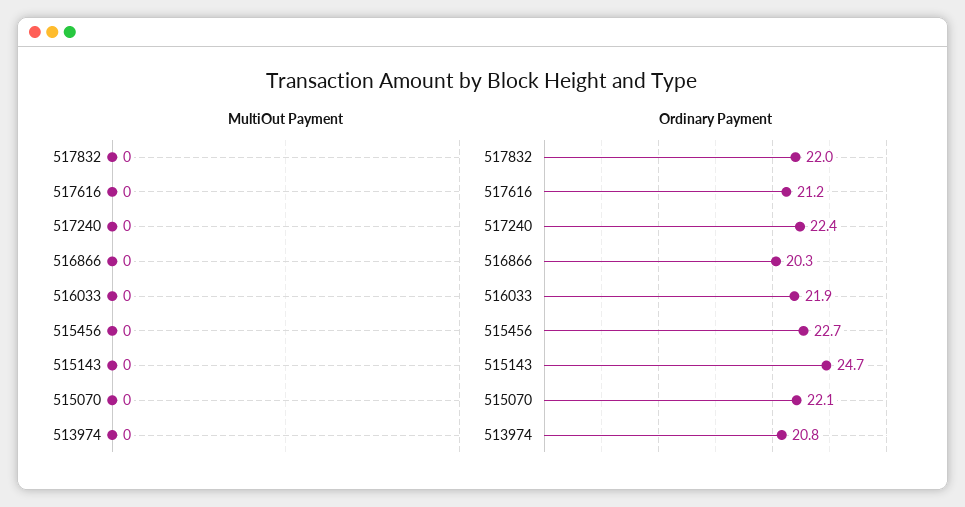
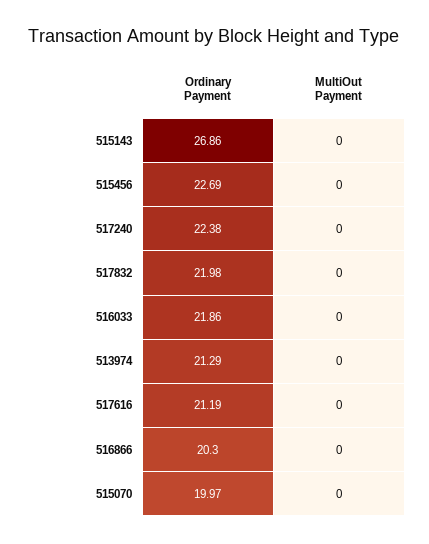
Ordinary Payment, 515143: 24.7 -> 26.86
Ordinary Payment, 515070: 22.1 -> 19.97
Ordinary Payment, 513974: 20.8 -> 21.29

